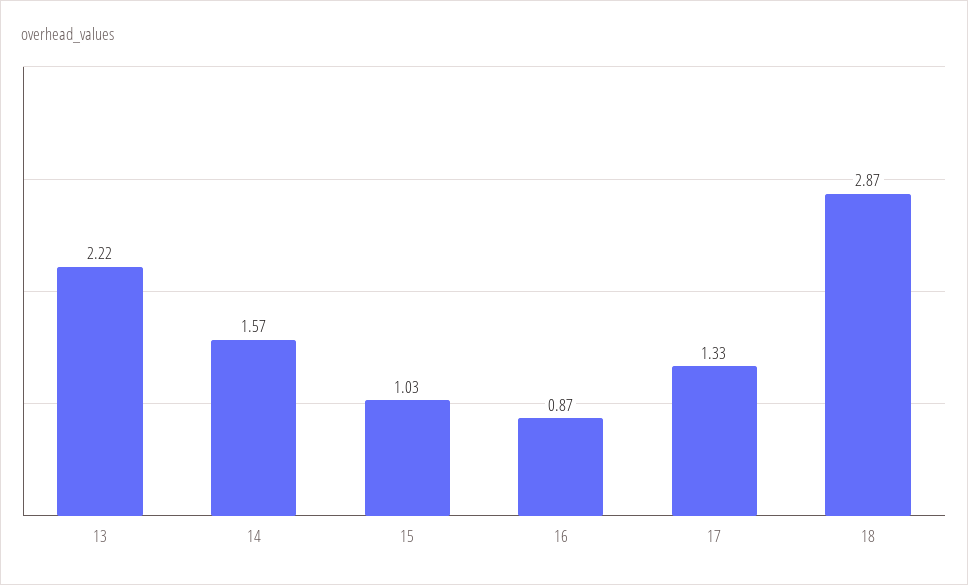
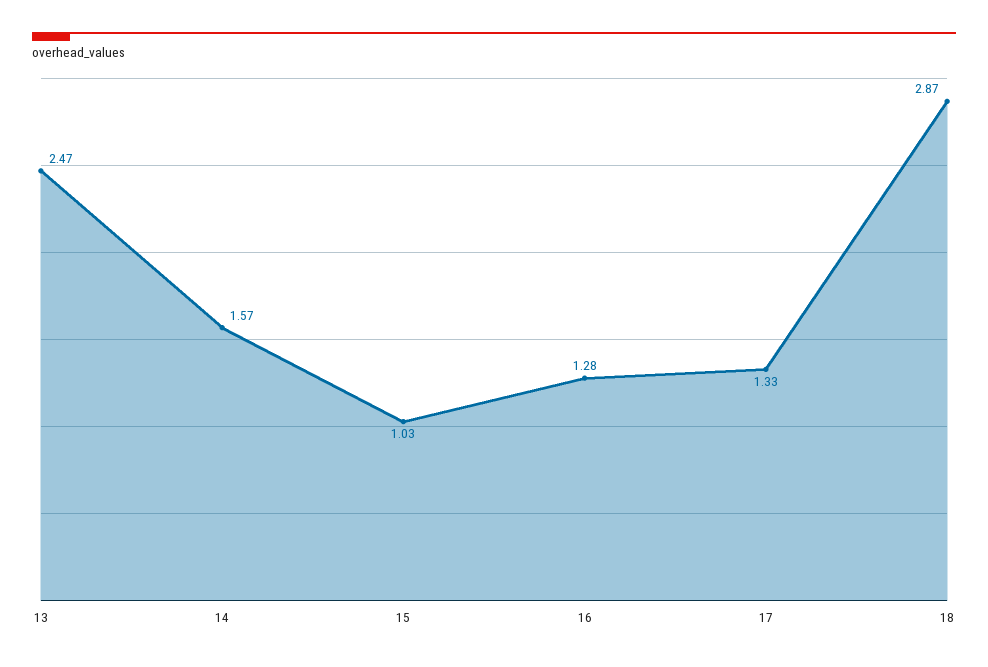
13: 2.22 -> 2.47
16: 0.87 -> 1.28

